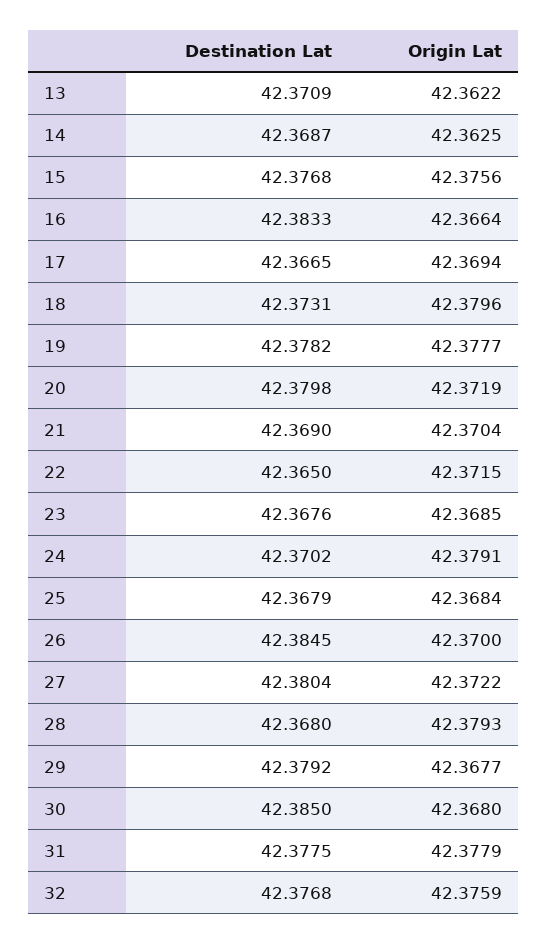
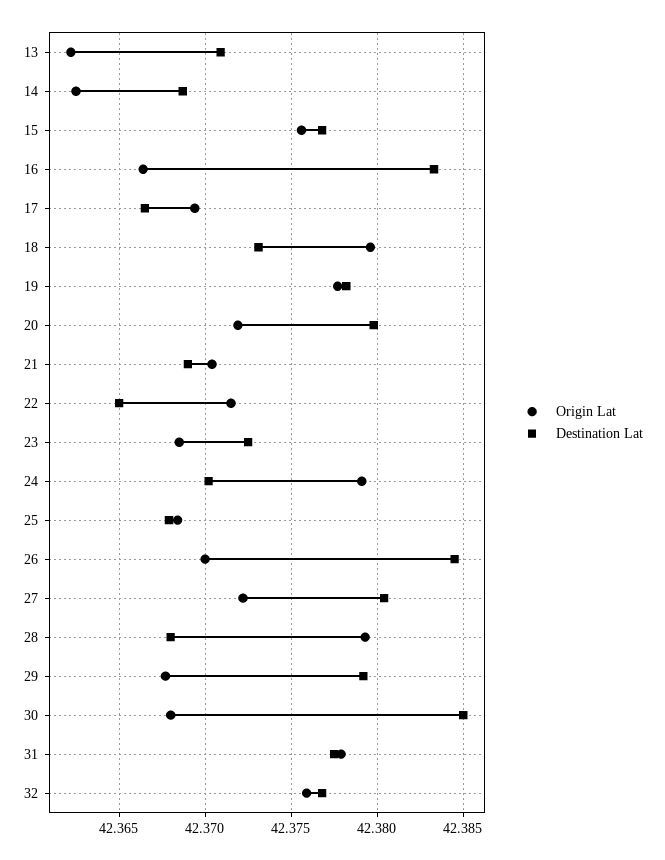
Destination Lat, 23: 42.3676 -> 42.3725

